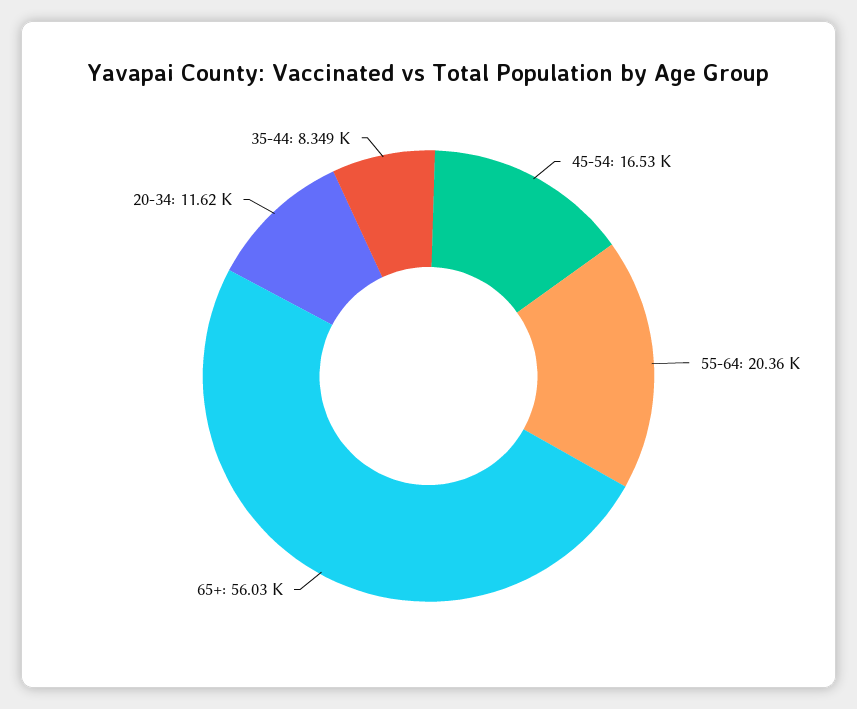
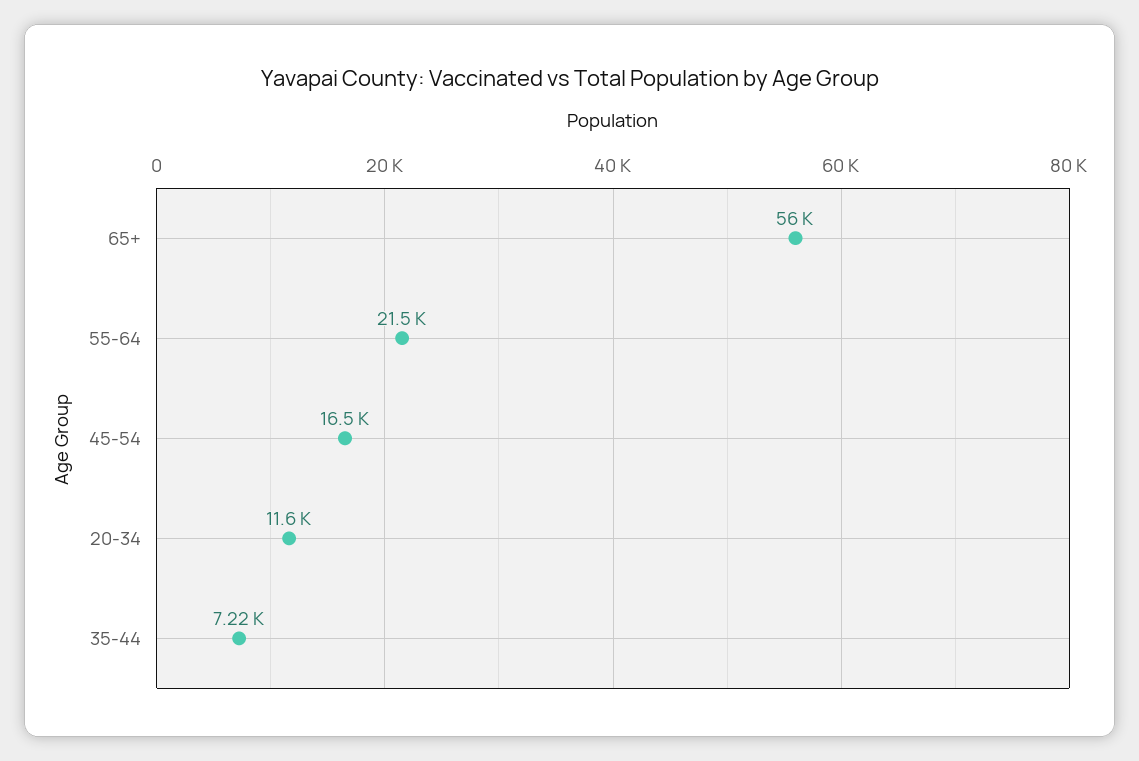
55-64: 20360 -> 21500
35-44: 8349 -> 7220

